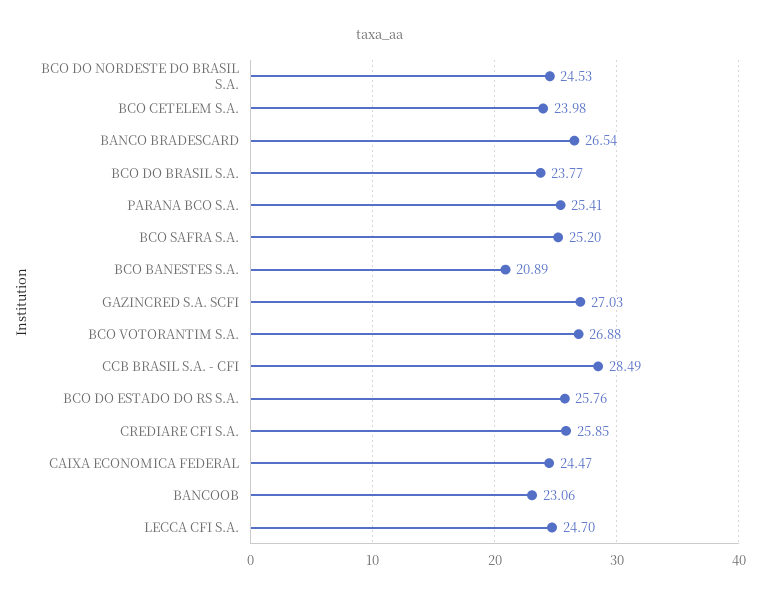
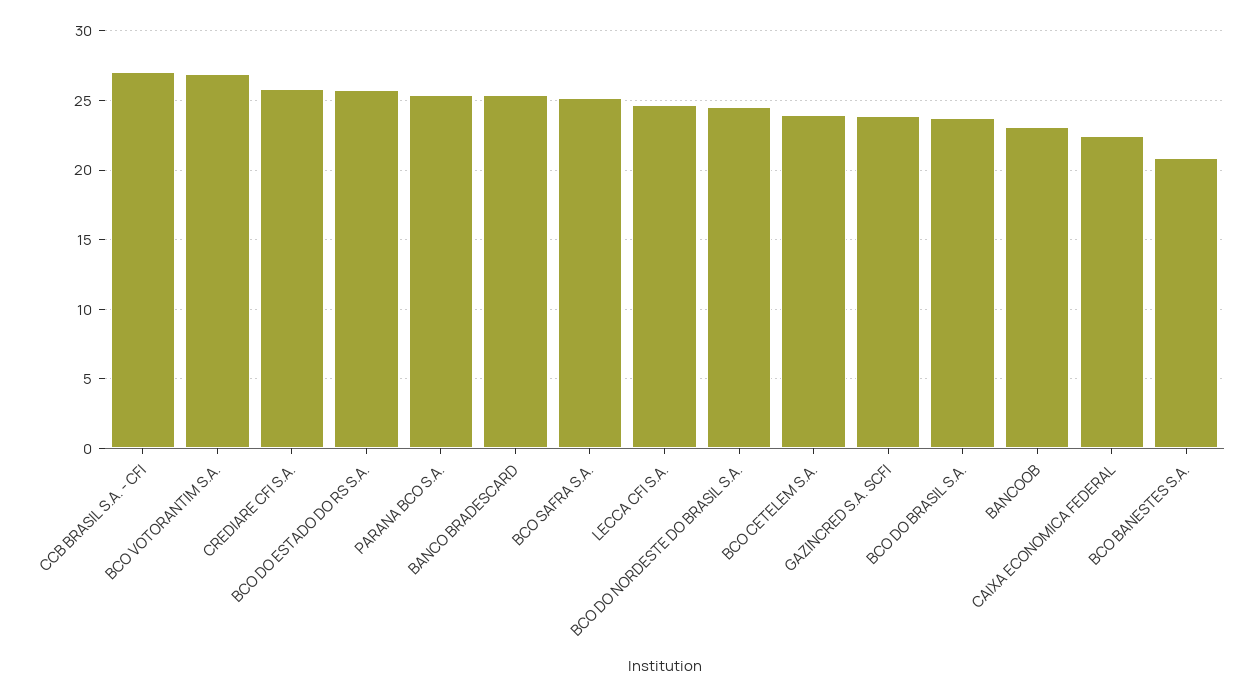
BANCO BRADESCARD: 26.54 -> 25.5
GAZINCRED S.A. SCFI: 27.03 -> 24
CCB BRASIL S.A. - CFI: 28.49 -> 27
CAIXA ECONOMICA FEDERAL: 24.47 -> 22.5

